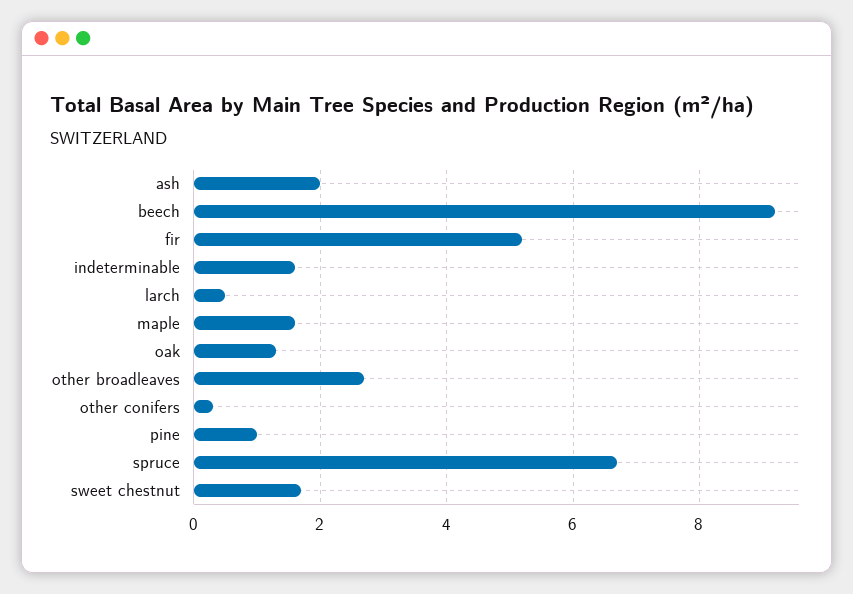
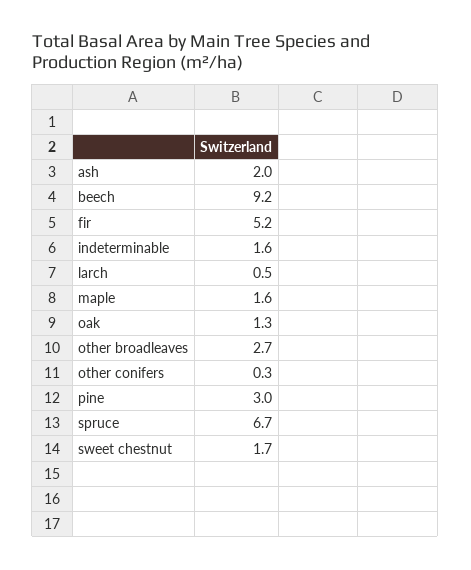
pine: 1 -> 3

